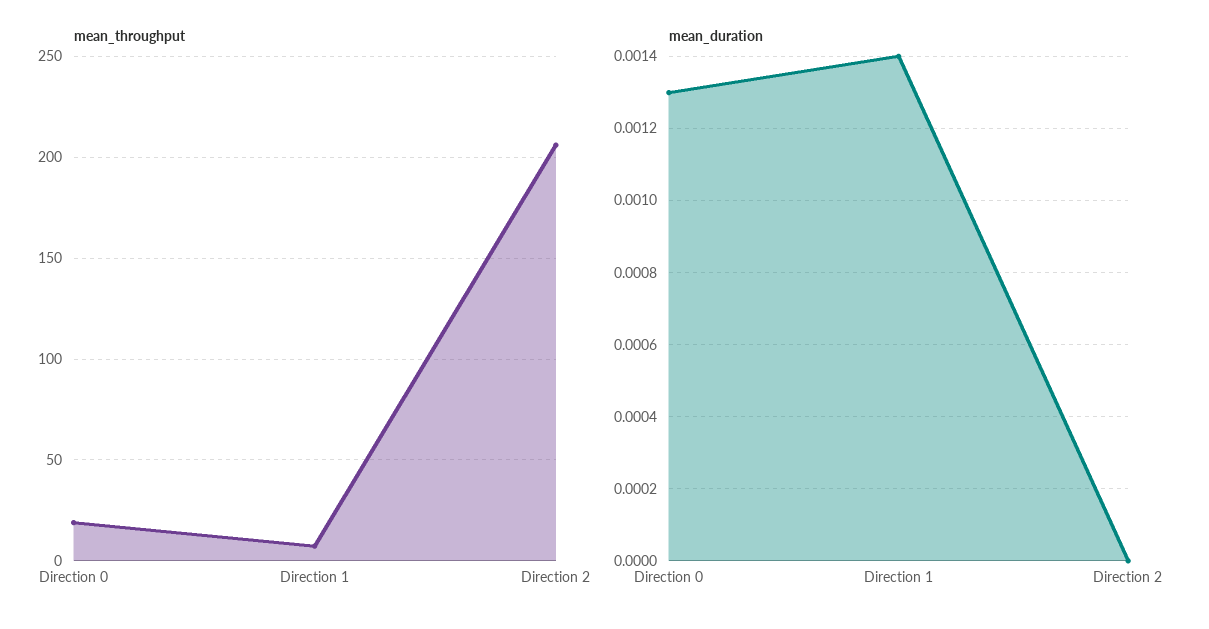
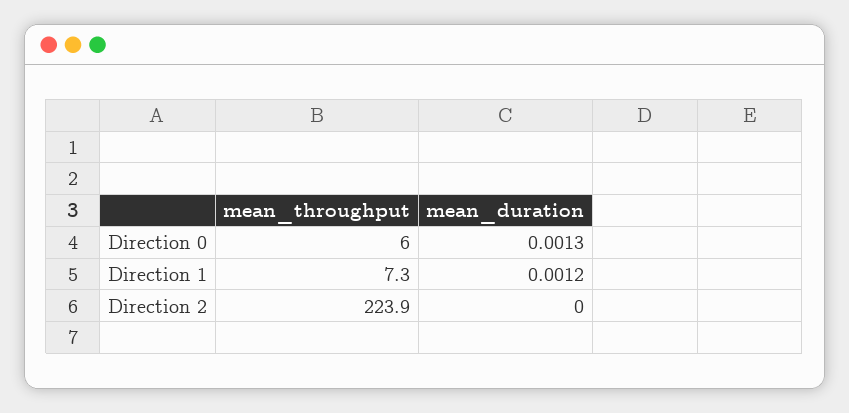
mean_throughput, Direction 0: 20 -> 6
mean_throughput, Direction 2: 205 -> 223.9
mean_duration, Direction 1: 0.0014 -> 0.0012

